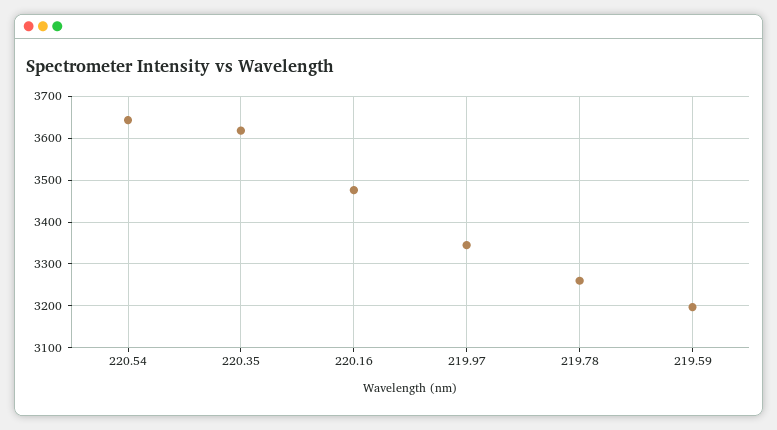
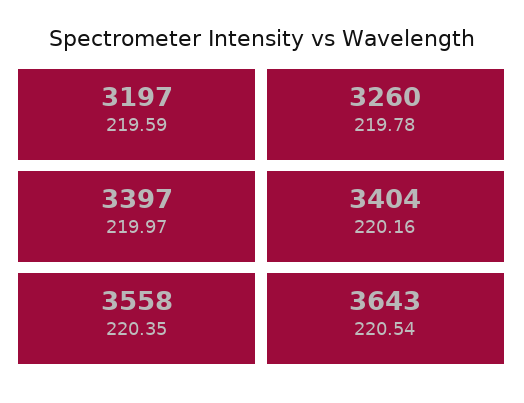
220.35: 3620 -> 3558
220.16: 3480 -> 3404
219.97: 3340 -> 3397

